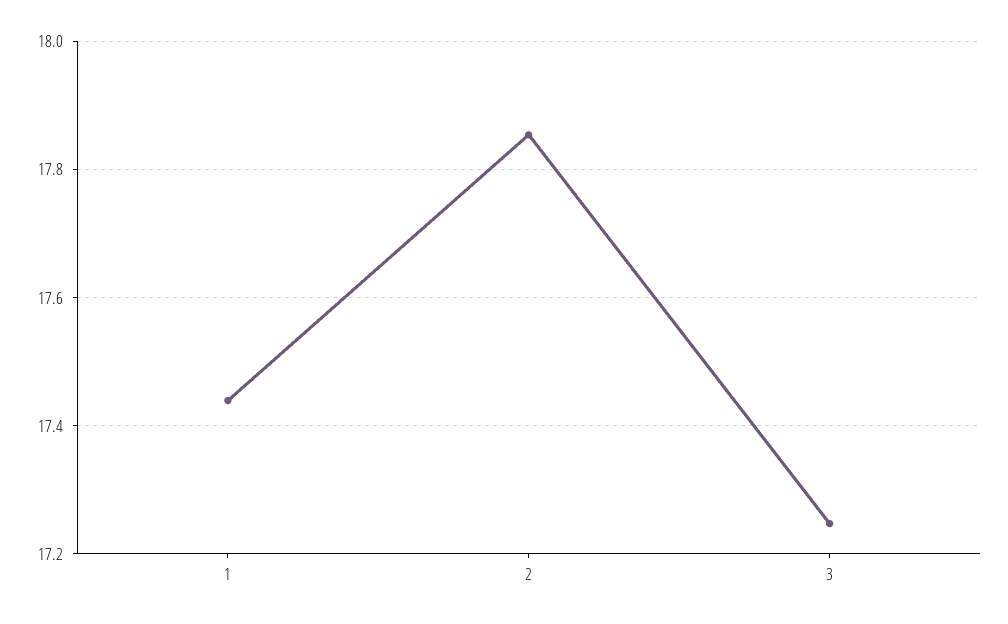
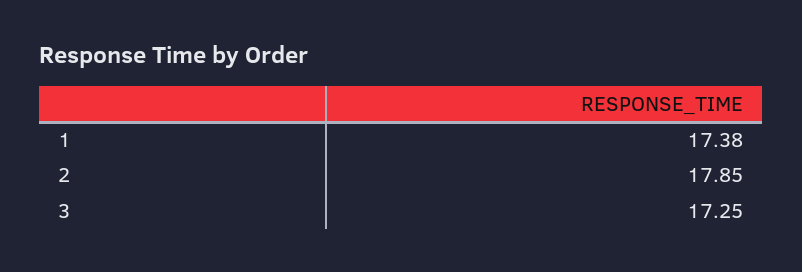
1: 17.44 -> 17.38

